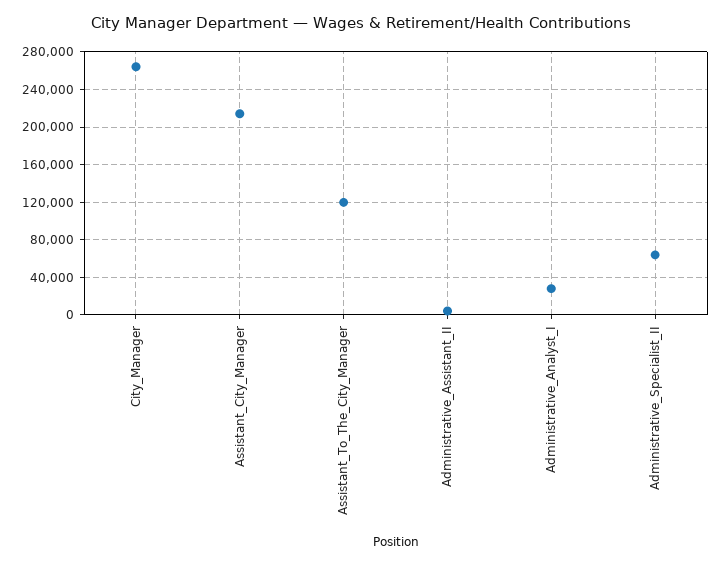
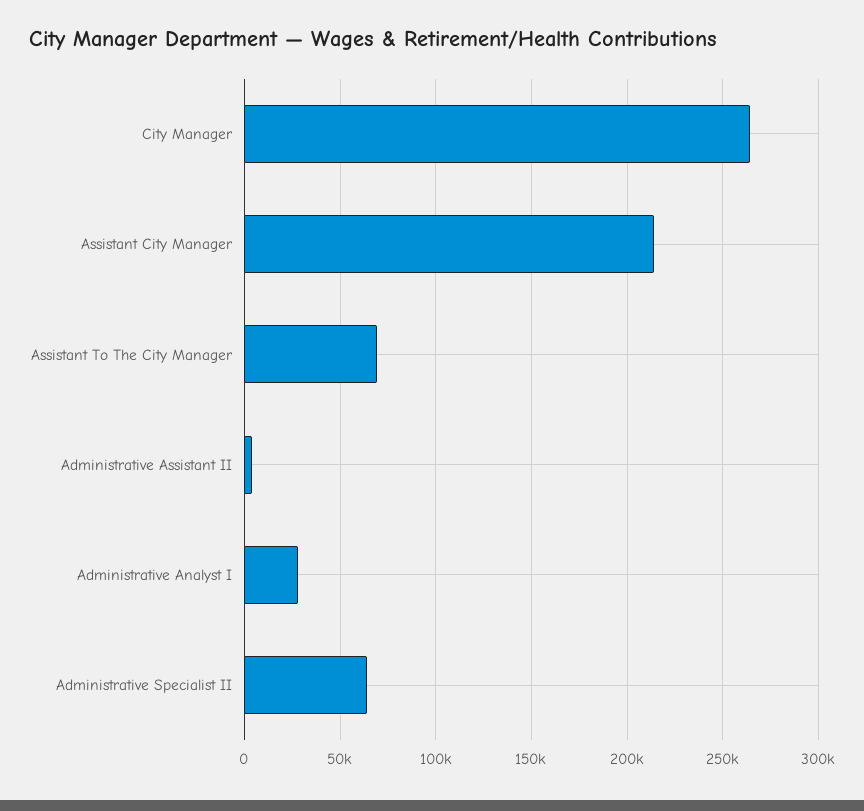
Assistant_To_The_City_Manager: 120000 -> 70000

